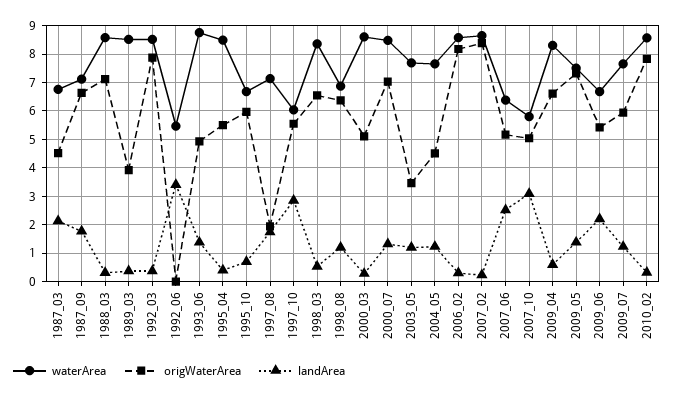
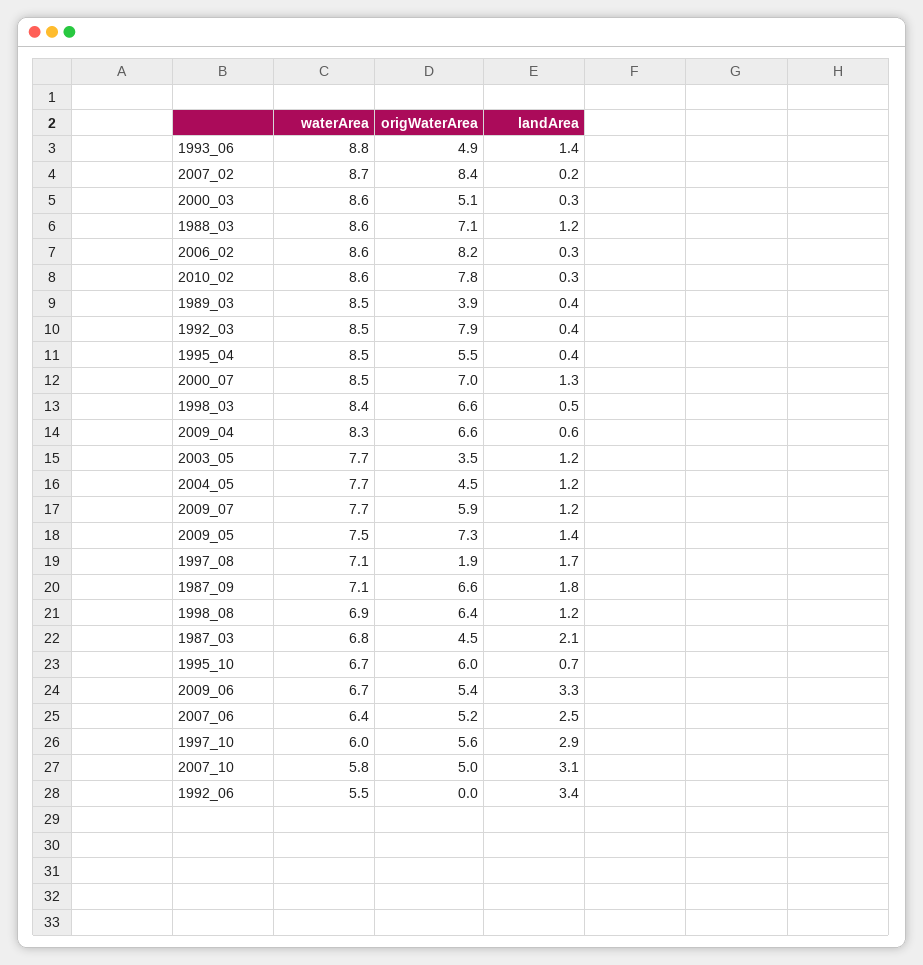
landArea, 1988_03: 0.25 -> 1.2
landArea, 2009_06: 2.25 -> 3.3

